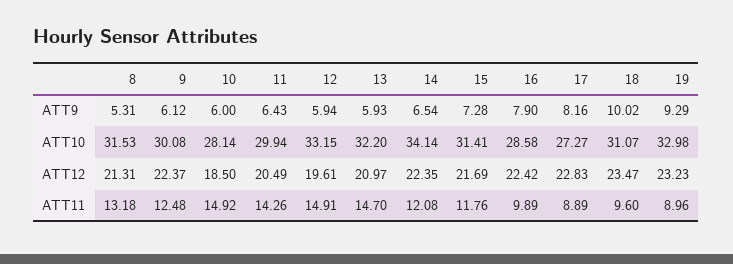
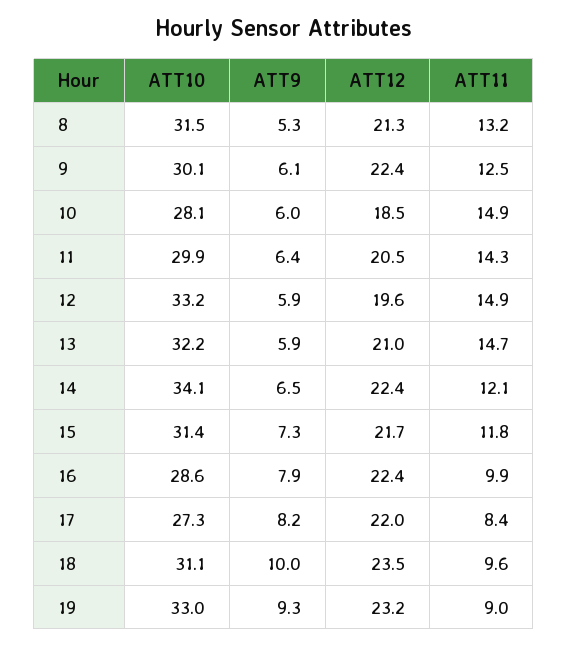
17, ATT12: 22.83 -> 22
17, ATT11: 8.89 -> 8.4

